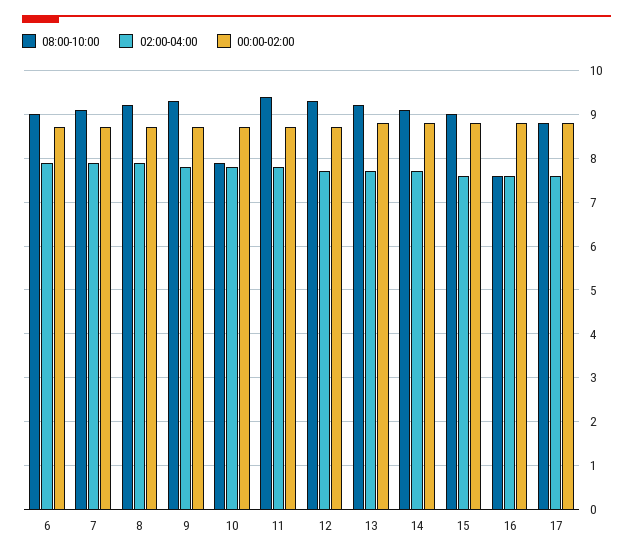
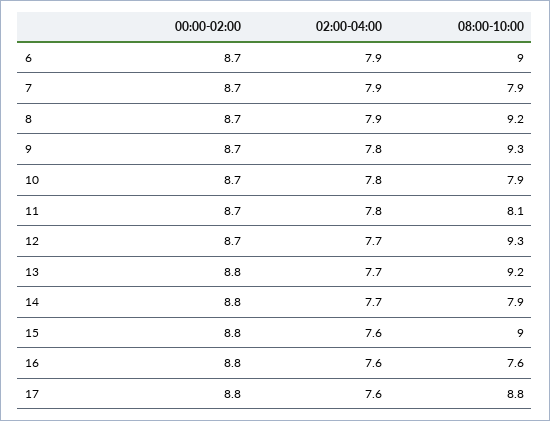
08:00-10:00, 7: 9 -> 7.9
08:00-10:00, 11: 9.5 -> 8.1
08:00-10:00, 14: 9 -> 7.9

